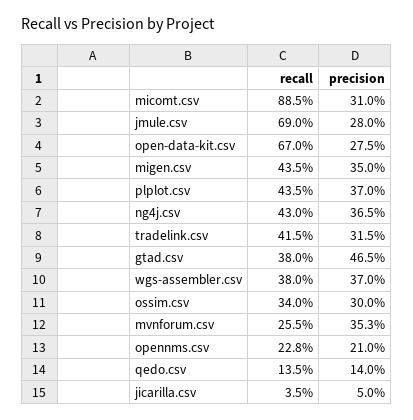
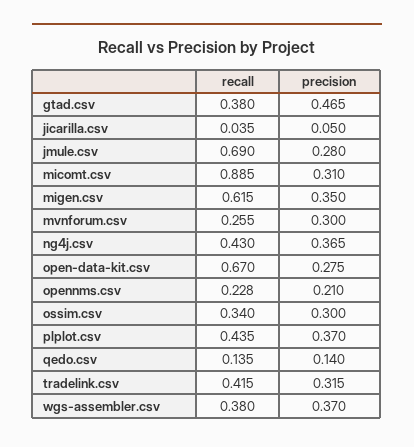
recall, migen.csv: 0.435 -> 0.615
precision, mvnforum.csv: 0.353 -> 0.3

